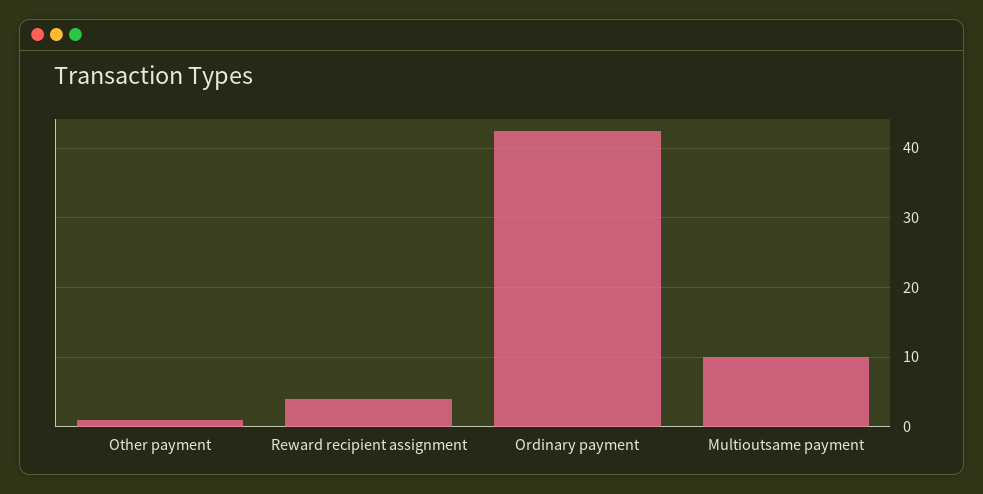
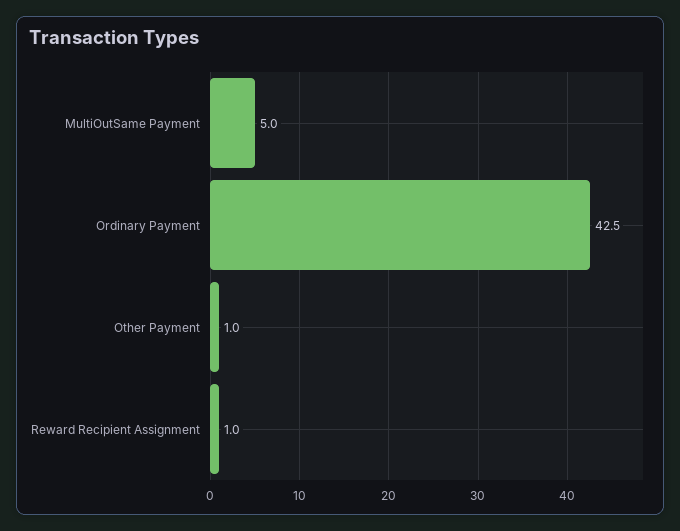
Reward recipient assignment: 4 -> 1
Multioutsame payment: 10 -> 5

